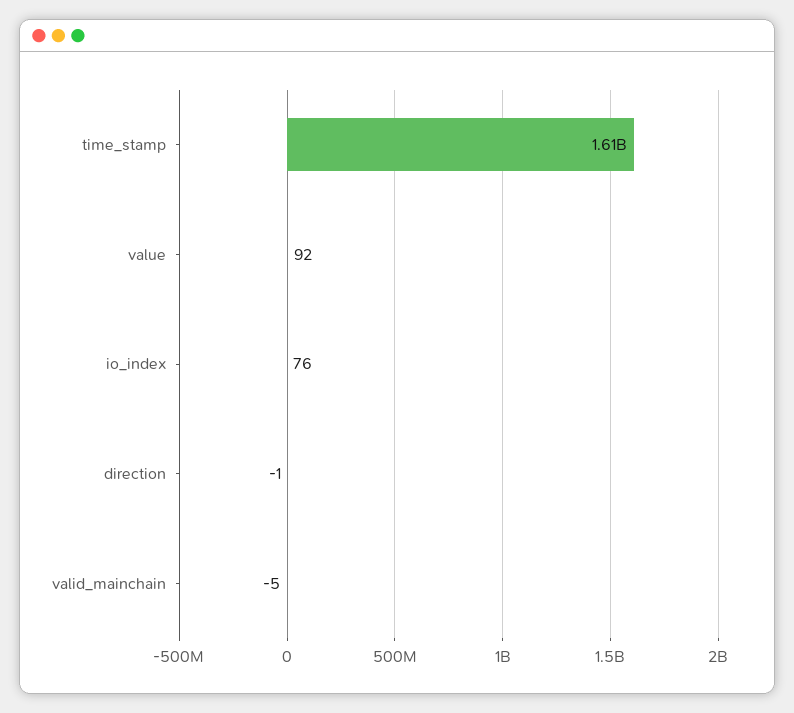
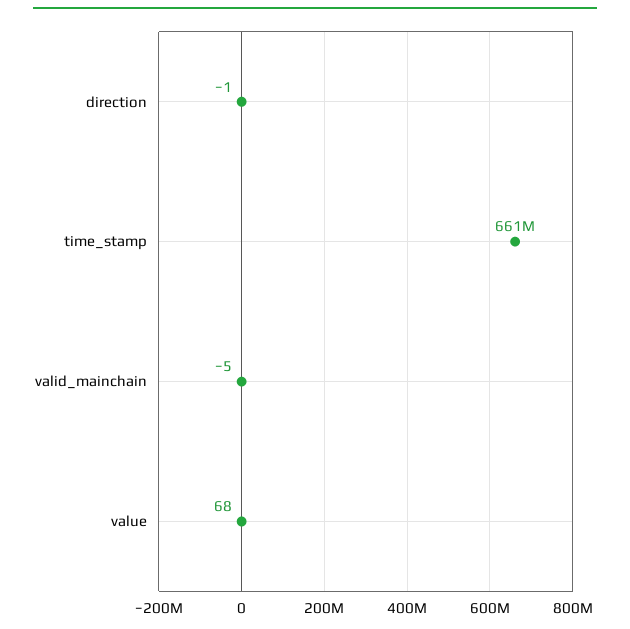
time_stamp: 1610000000 -> 661000000
value: 92 -> 68
io_index: 76 -> none

